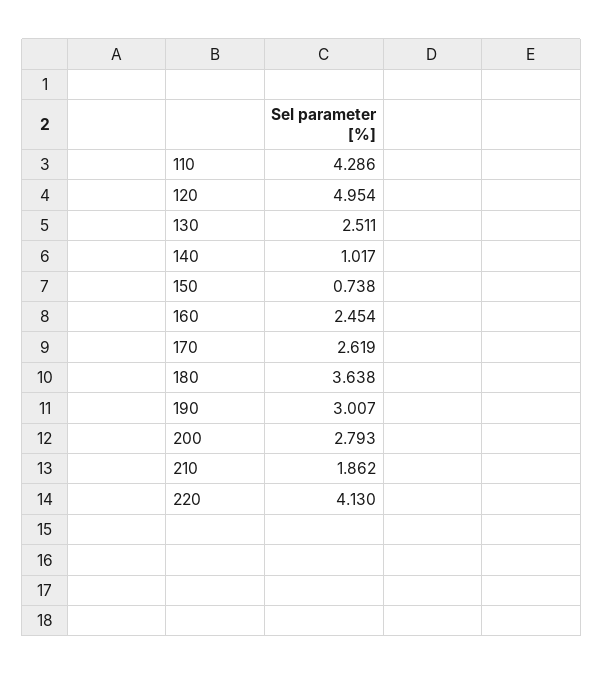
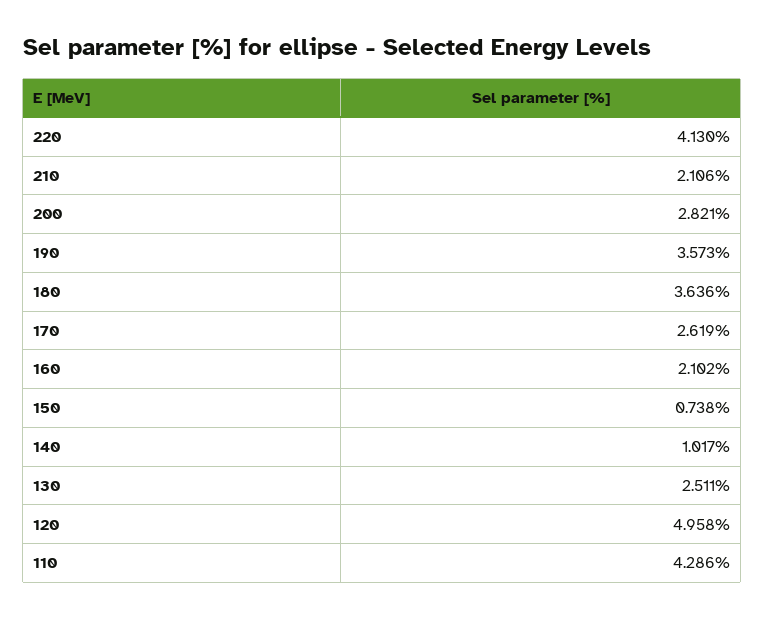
120: 4.954 -> 4.958
160: 2.454 -> 2.102
180: 3.638 -> 3.636
190: 3.007 -> 3.573
200: 2.793 -> 2.821
210: 1.862 -> 2.106

